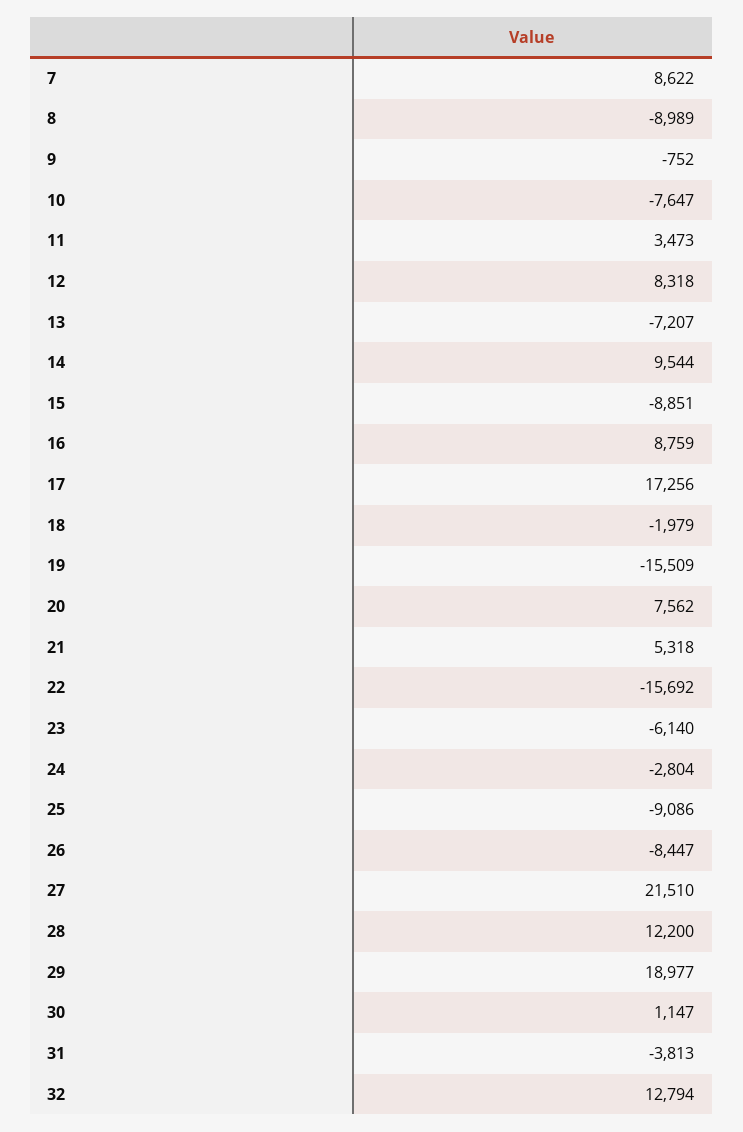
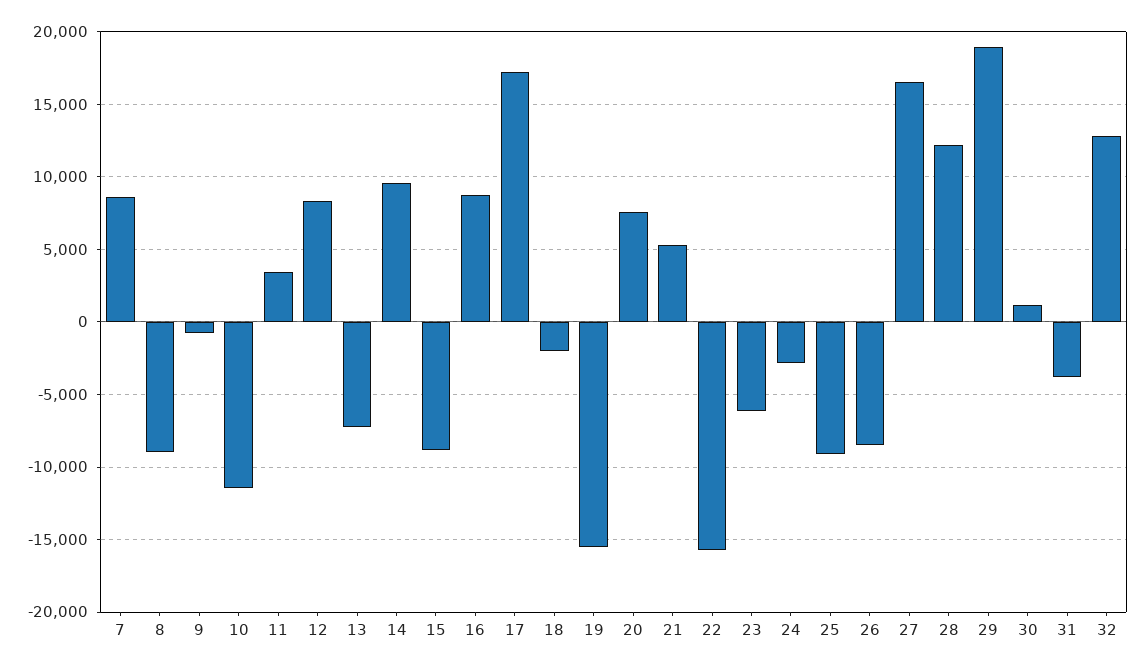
10: -7647 -> -11500
27: 21510 -> 16500

